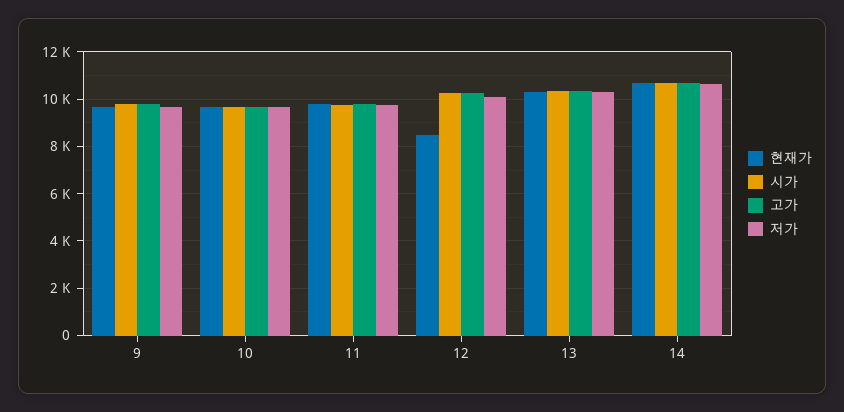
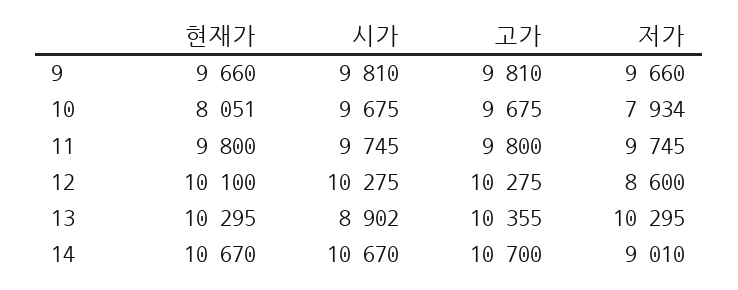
현재가, 10: 9500 -> 8051
저가, 10: 9500 -> 7934
현재가, 12: 8500 -> 10100
저가, 12: 10000 -> 8600
시가, 13: 10500 -> 8902
저가, 14: 10500 -> 9010

